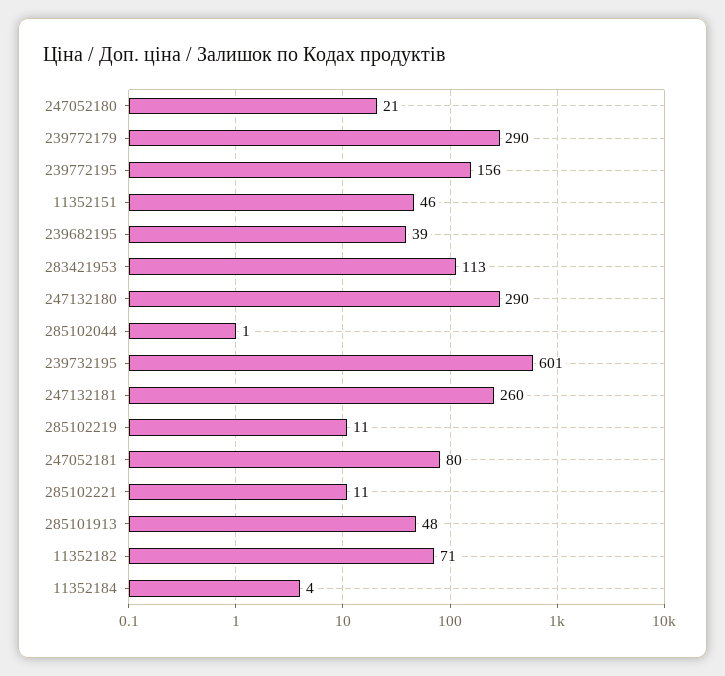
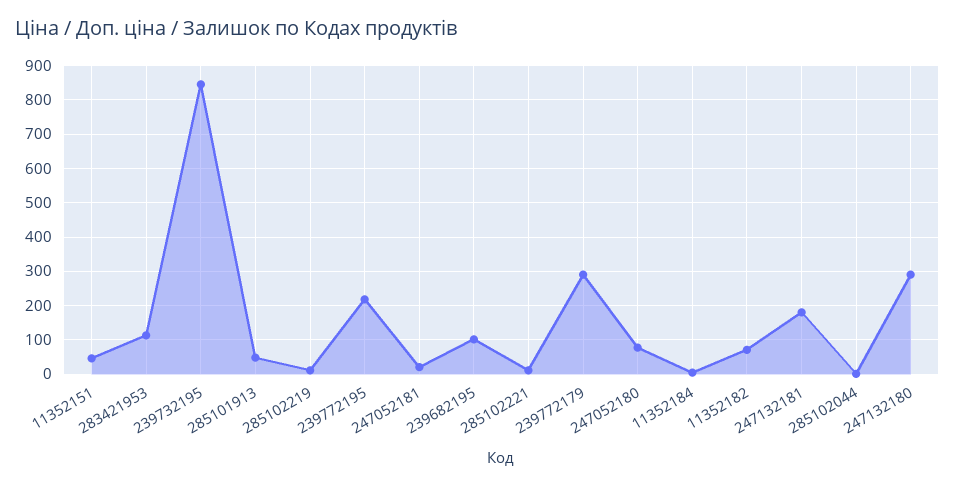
247052180: 21 -> 80
239772195: 156 -> 220
239682195: 39 -> 100
239732195: 601 -> 840
247132181: 260 -> 180
247052181: 80 -> 20

